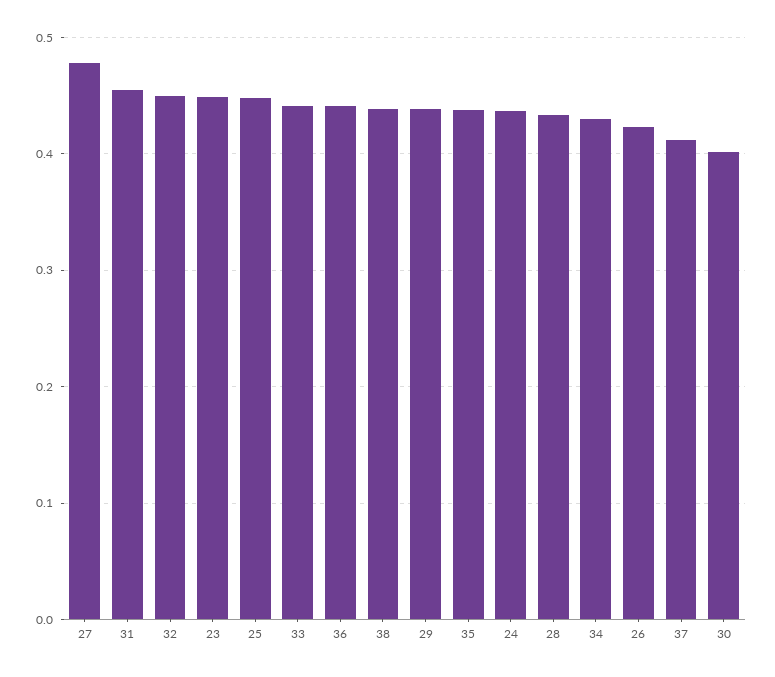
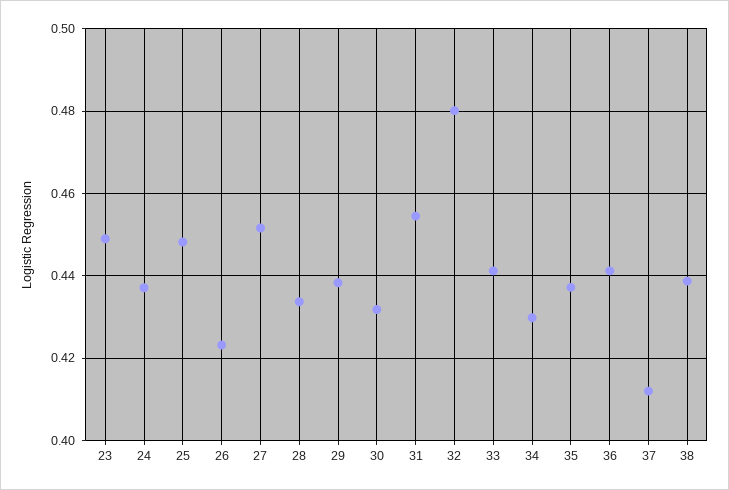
27: 0.48 -> 0.452
32: 0.45 -> 0.48
30: 0.4 -> 0.432

